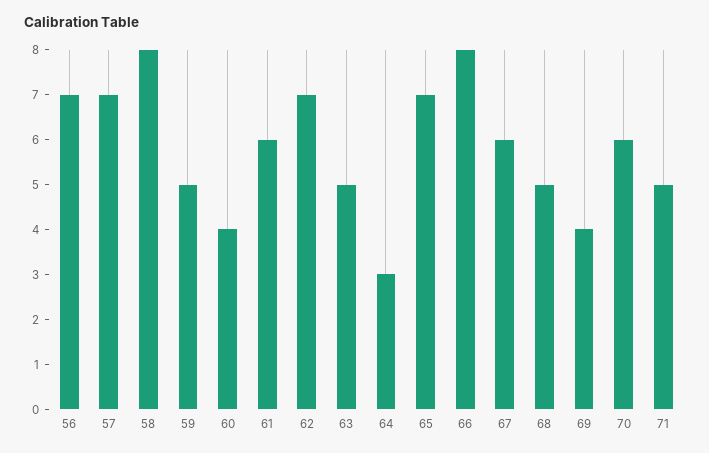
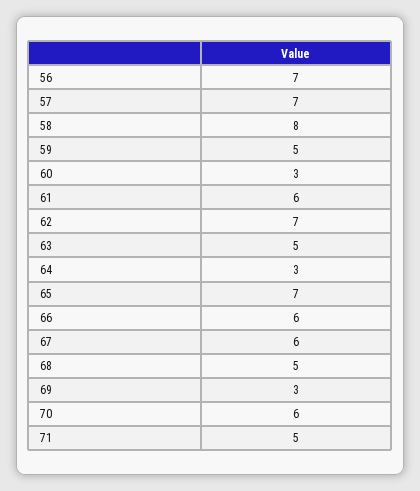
60: 4 -> 3
66: 8 -> 6
69: 4 -> 3

